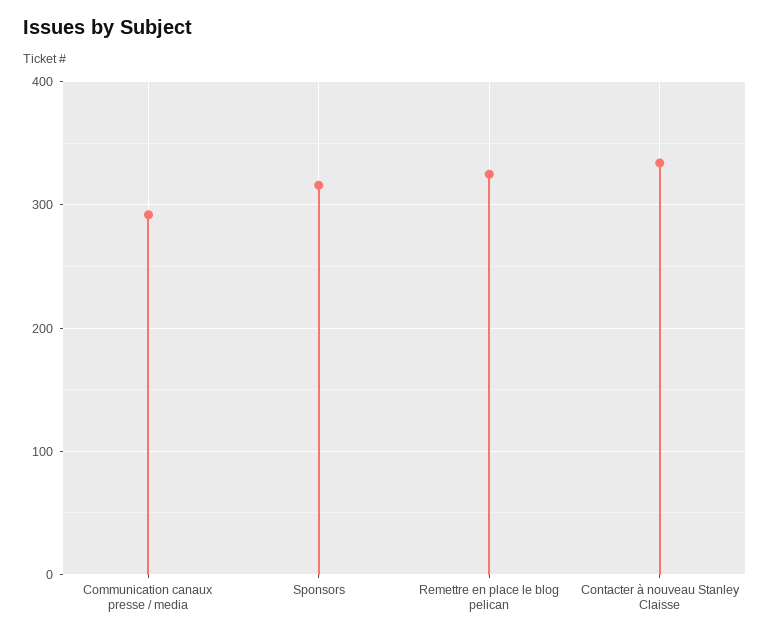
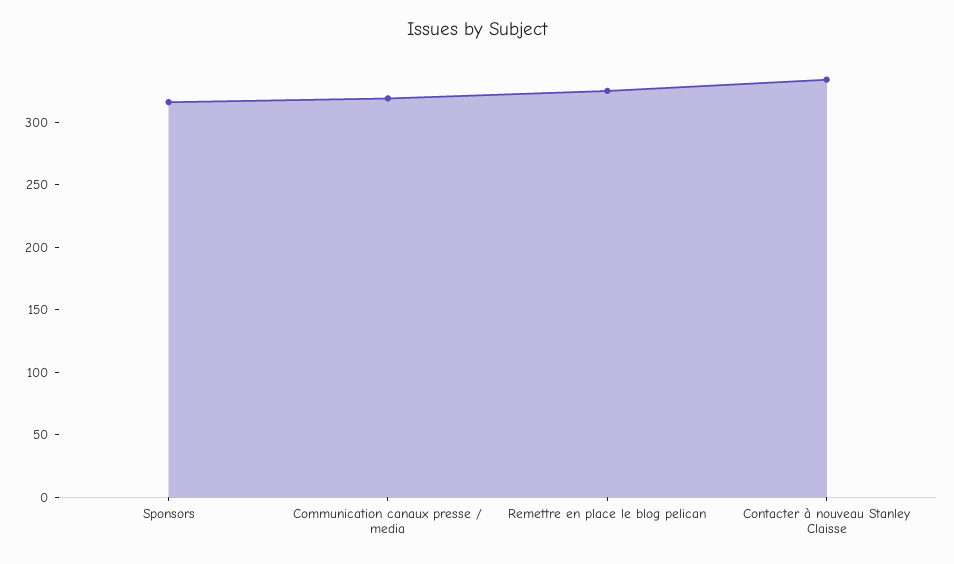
Communication canaux presse / media: 290 -> 320

